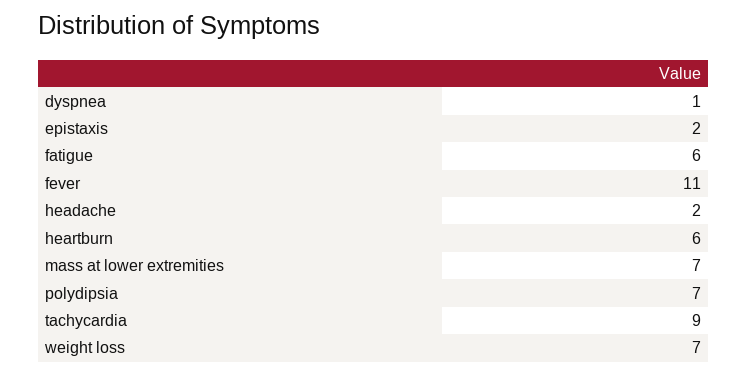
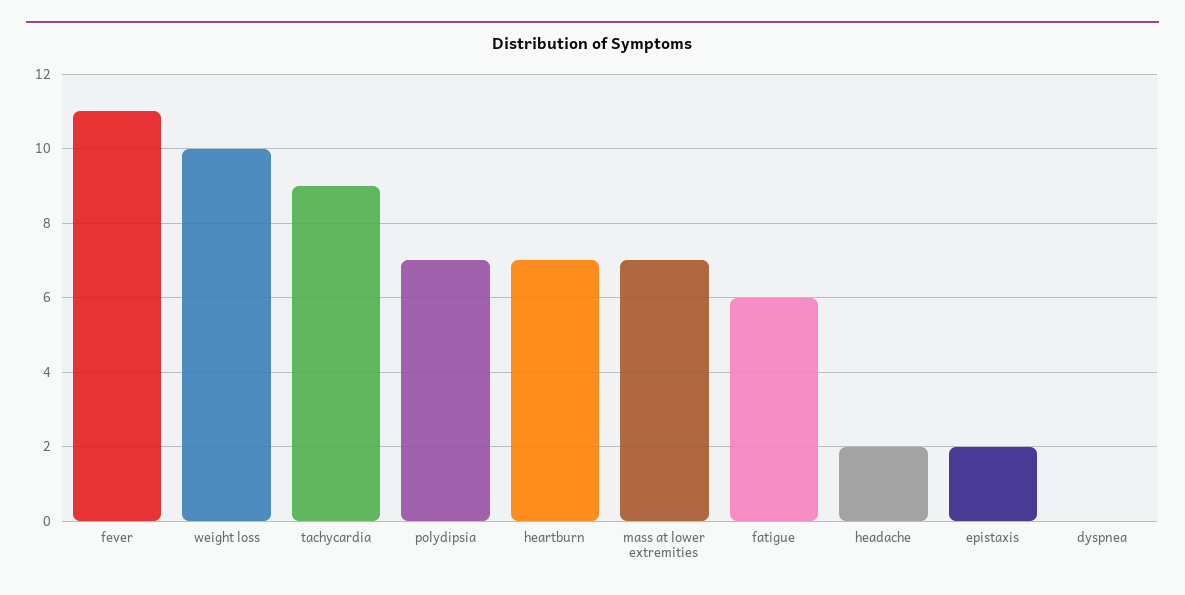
dyspnea: 1 -> 0
heartburn: 6 -> 7
weight loss: 7 -> 10

